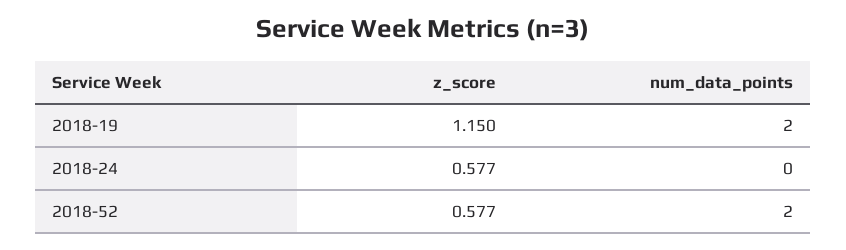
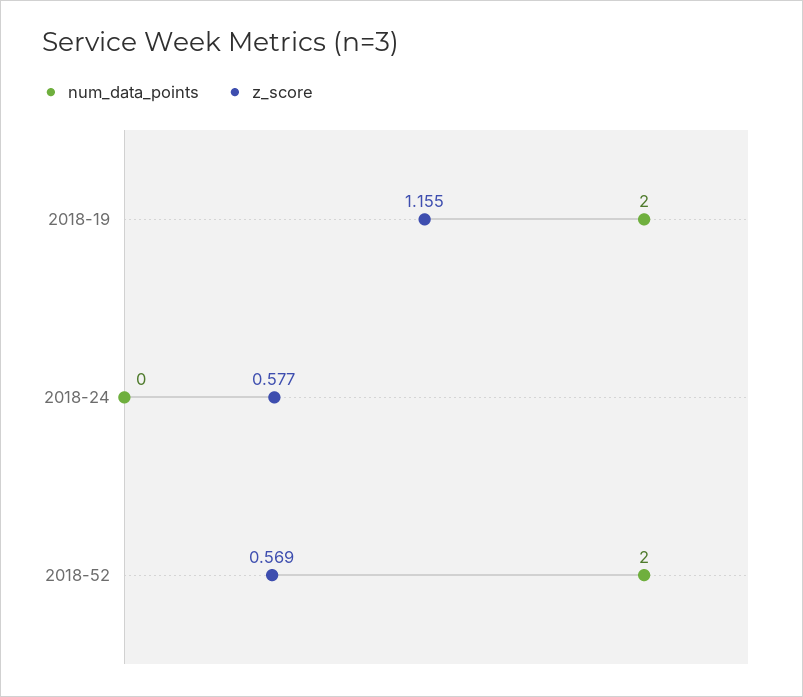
z_score, 2018-19: 1.15 -> 1.155
z_score, 2018-52: 0.577 -> 0.569

